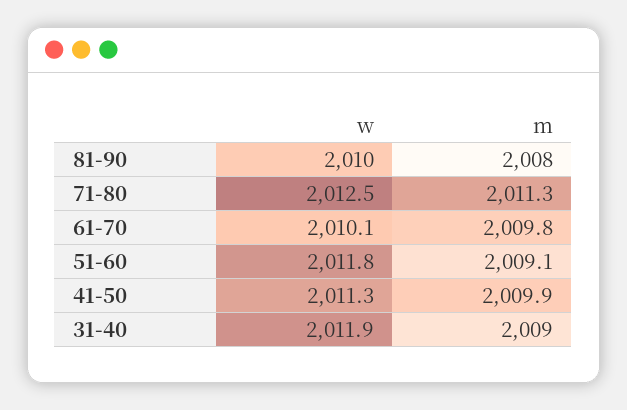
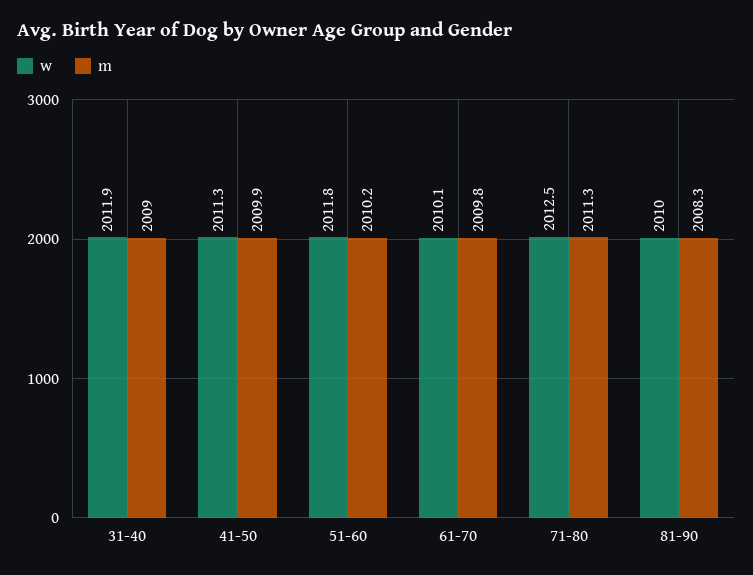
m, 81-90: 2008 -> 2008.3
m, 51-60: 2009.1 -> 2010.2

